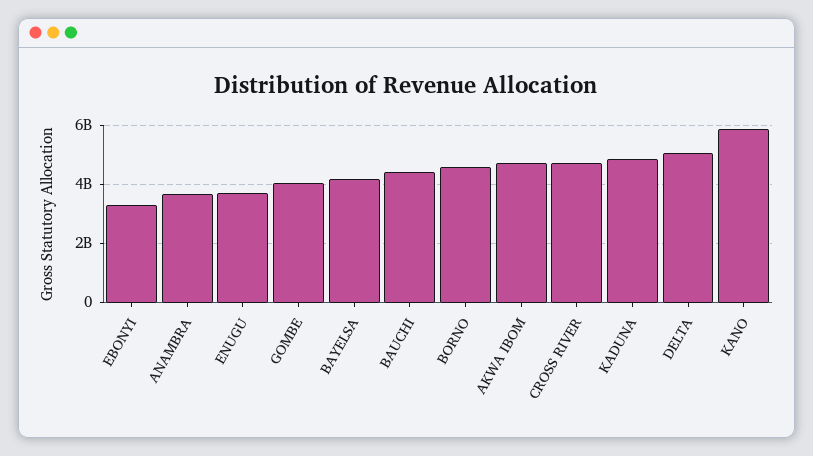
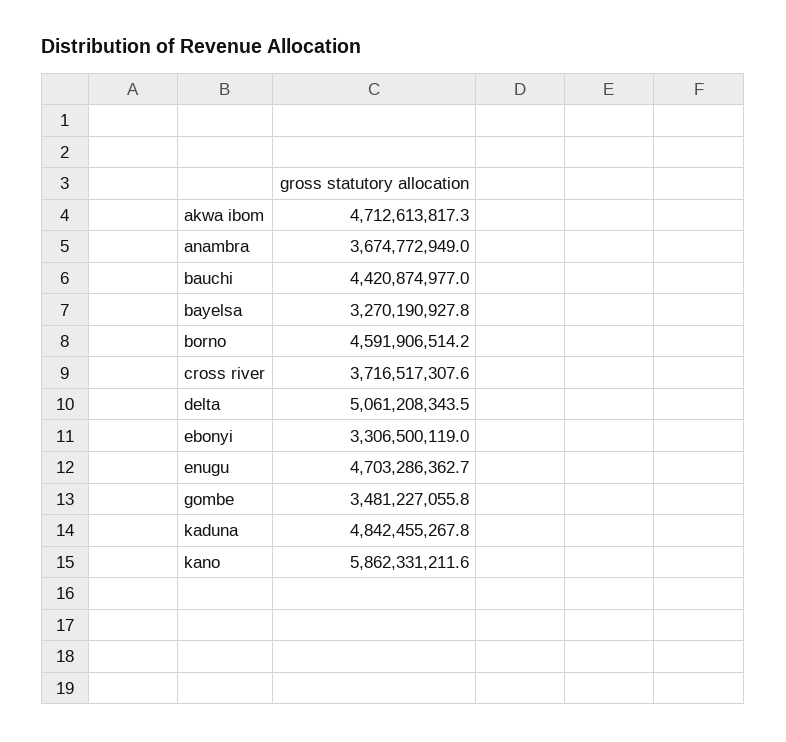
ENUGU: 3750000000 -> 4703286362.7
GOMBE: 4000000000 -> 3481227055.8
BAYELSA: 4250000000 -> 3270190927.8
CROSS RIVER: 4750000000 -> 3716517307.6

